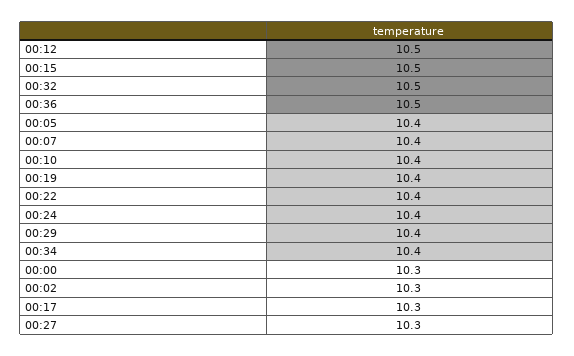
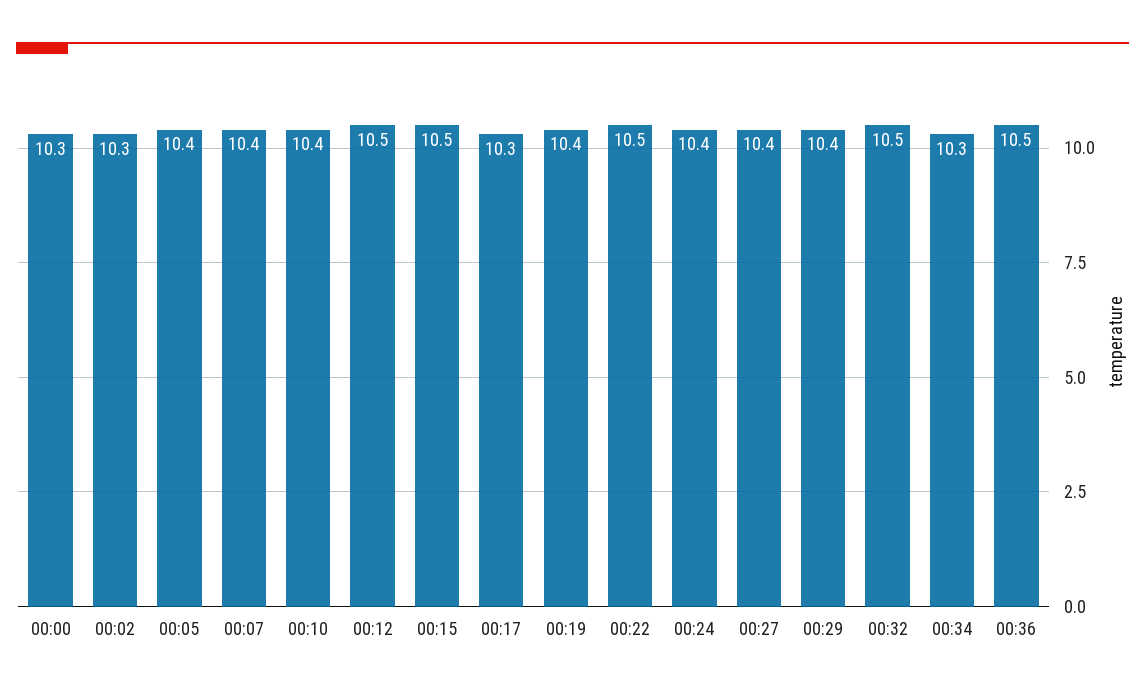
00:22: 10.4 -> 10.5
00:34: 10.4 -> 10.3
00:27: 10.3 -> 10.4

